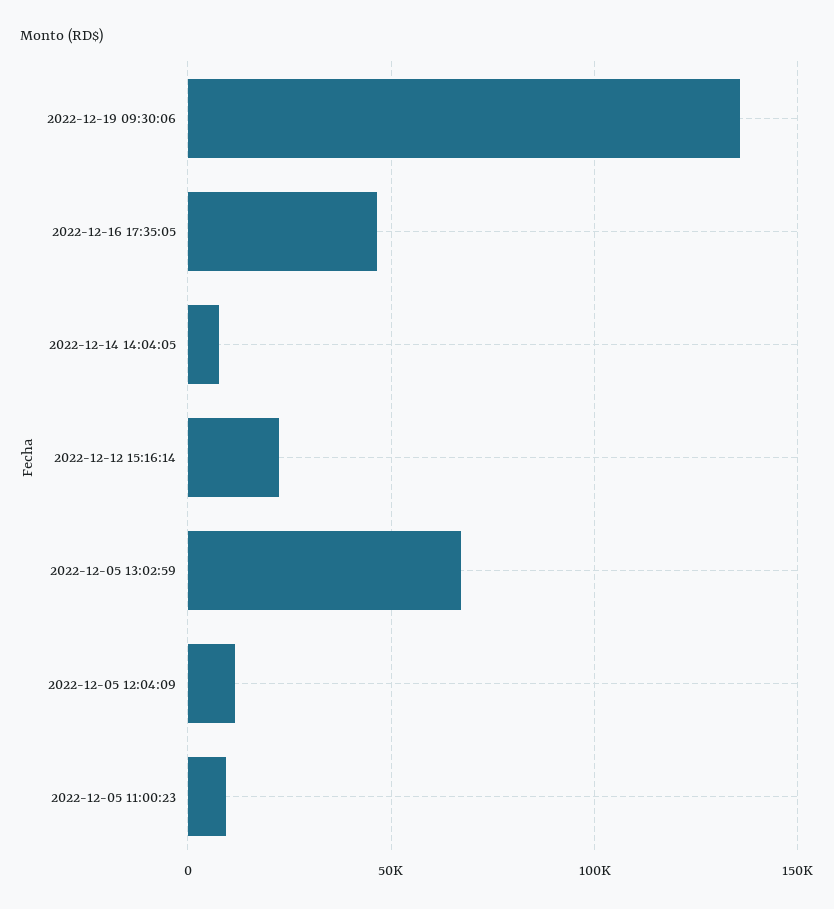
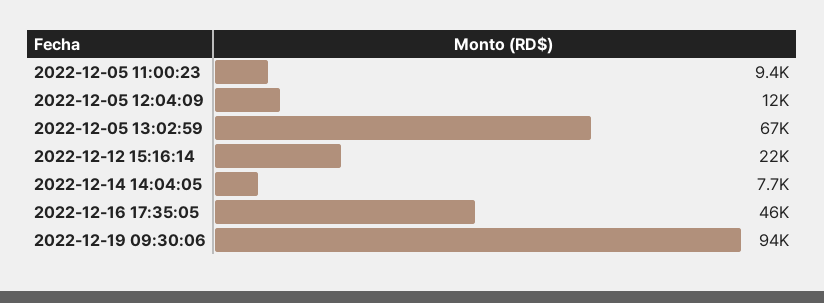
2022-12-19 09:30:06: 135000 -> 94000

